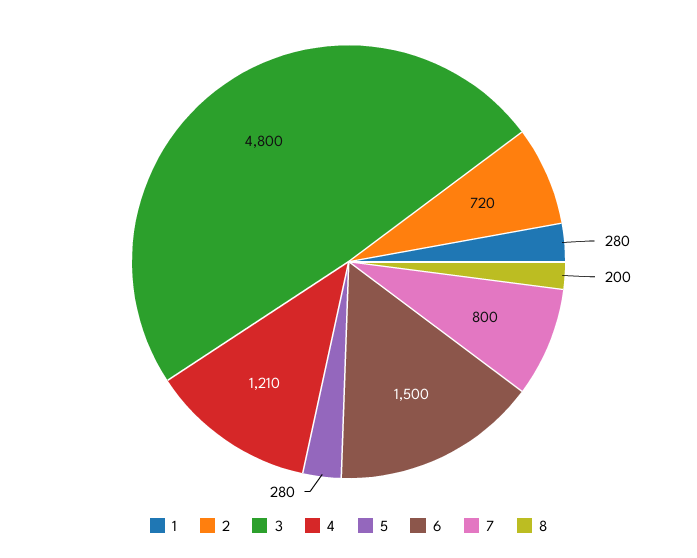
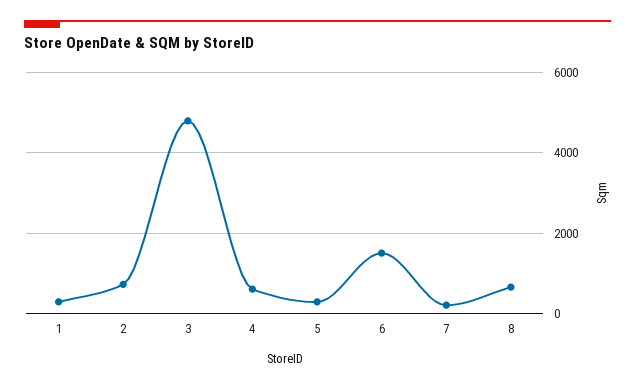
4: 1210 -> 600
7: 800 -> 200
8: 200 -> 600

